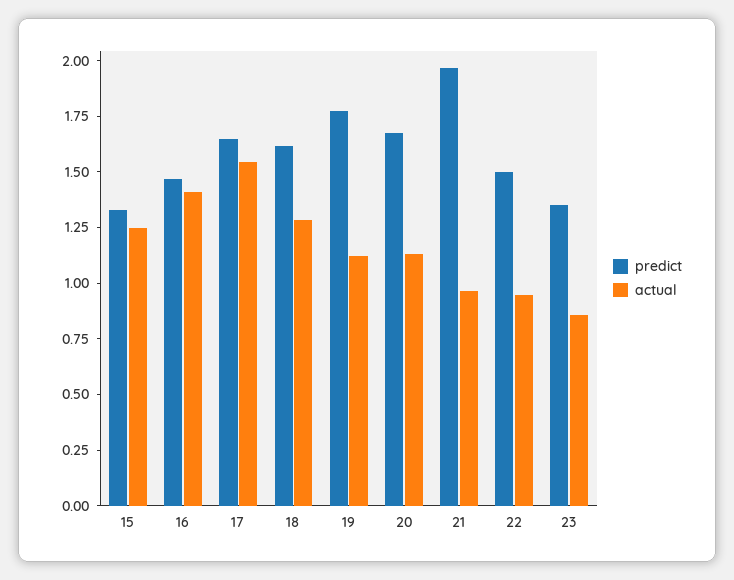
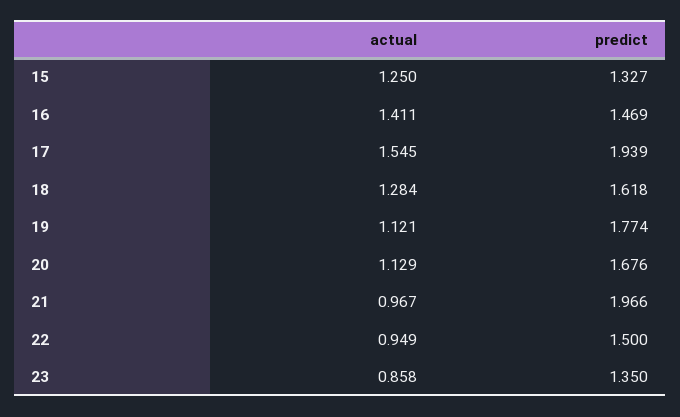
predict, 17: 1.65 -> 1.939

